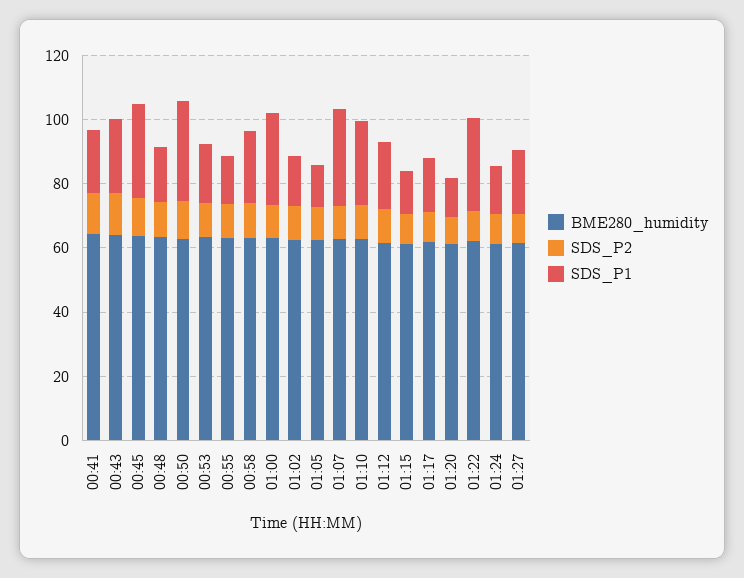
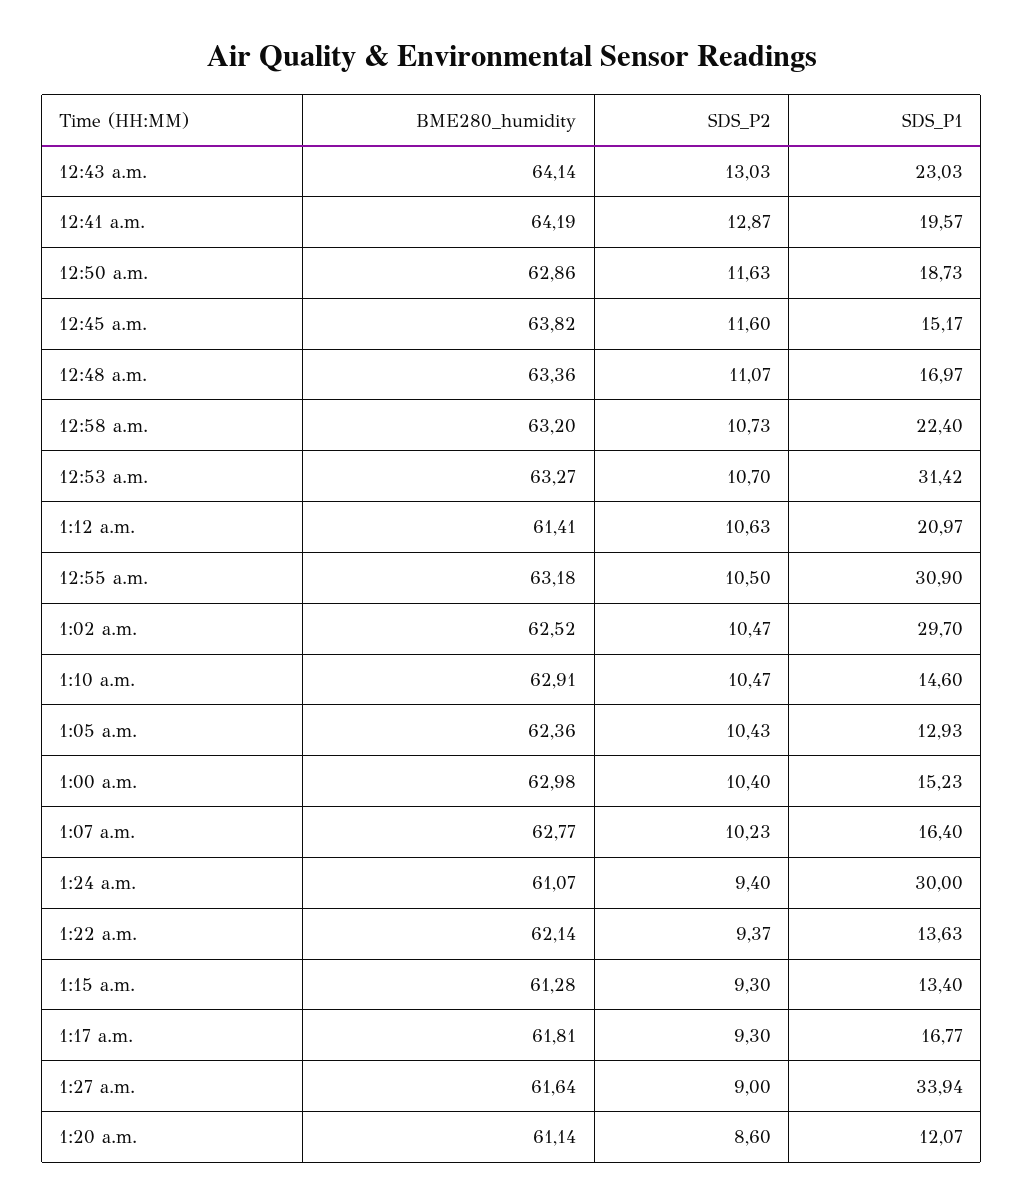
SDS_P1, 00:45: 30 -> 15.17
SDS_P1, 00:50: 30 -> 18.73
SDS_P1, 00:53: 20 -> 31.42
SDS_P1, 00:55: 15 -> 30.9
SDS_P1, 01:00: 30 -> 15.23
SDS_P1, 01:02: 15 -> 29.7
SDS_P1, 01:07: 30 -> 16.4
SDS_P1, 01:10: 25 -> 14.6
SDS_P1, 01:22: 30 -> 13.63
SDS_P1, 01:24: 15 -> 30
SDS_P1, 01:27: 20 -> 33.94

